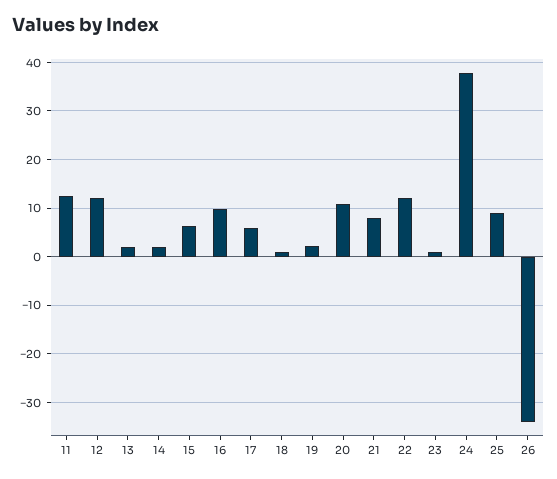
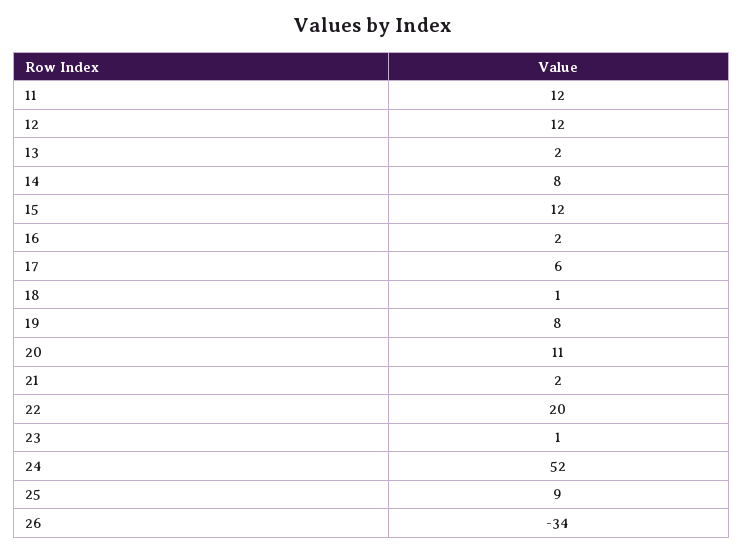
14: 2 -> 8
15: 6 -> 12
16: 10 -> 2
19: 2 -> 8
21: 8 -> 2
22: 12 -> 20
24: 38 -> 52

